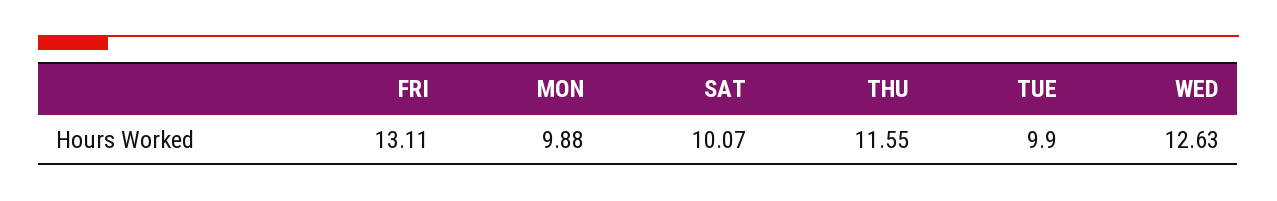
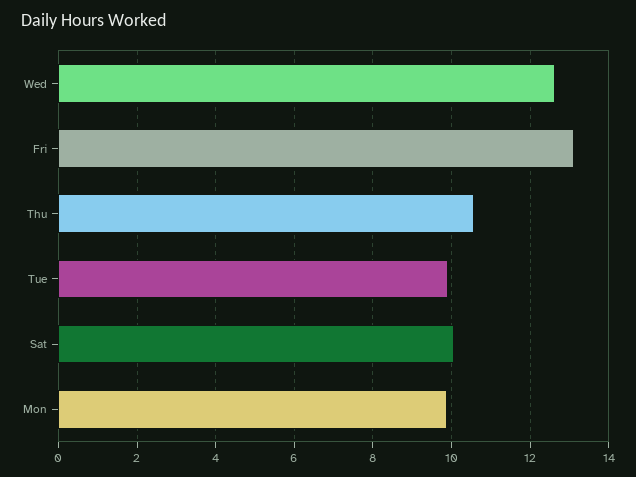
THU: 11.55 -> 10.6

